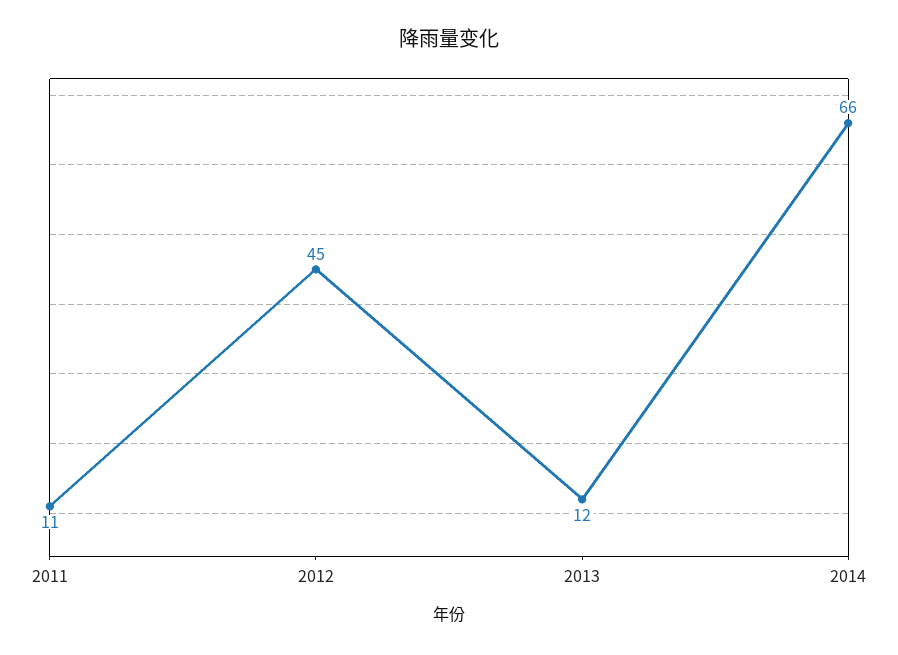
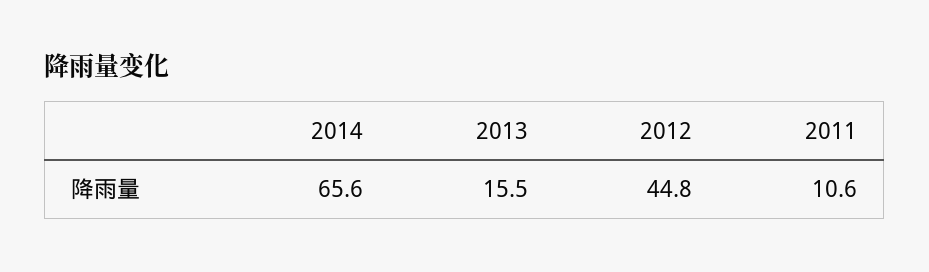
2013: 12 -> 15.5

